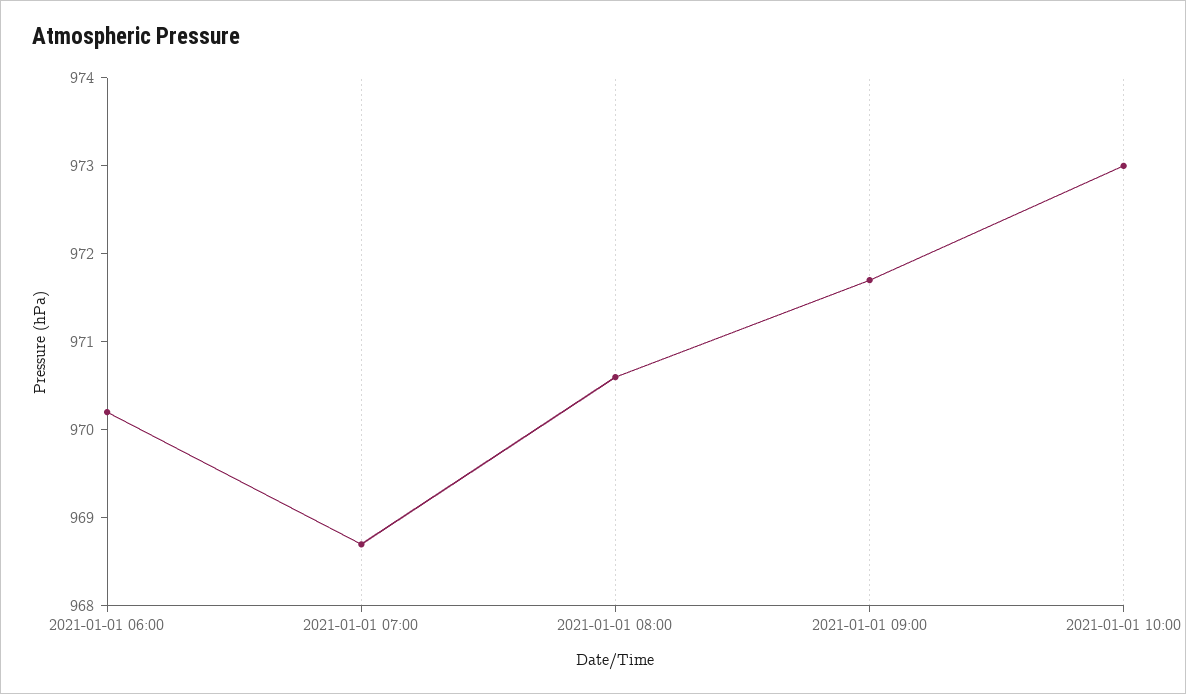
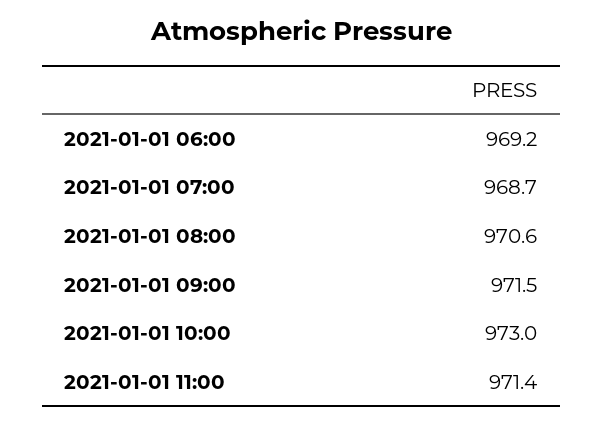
2021-01-01 06:00: 970.2 -> 969.2
2021-01-01 09:00: 971.7 -> 971.5
2021-01-01 11:00: none -> 971.4

